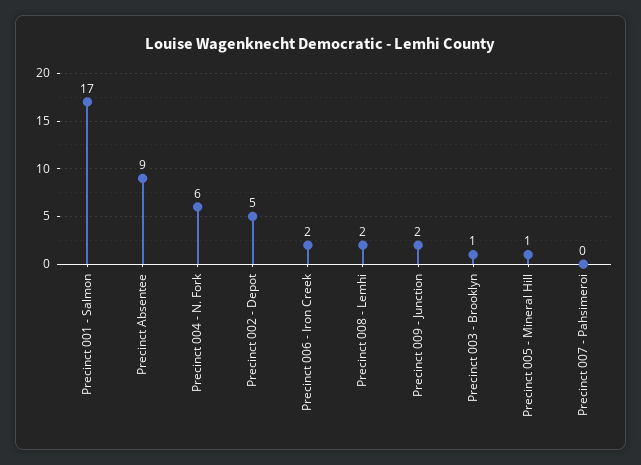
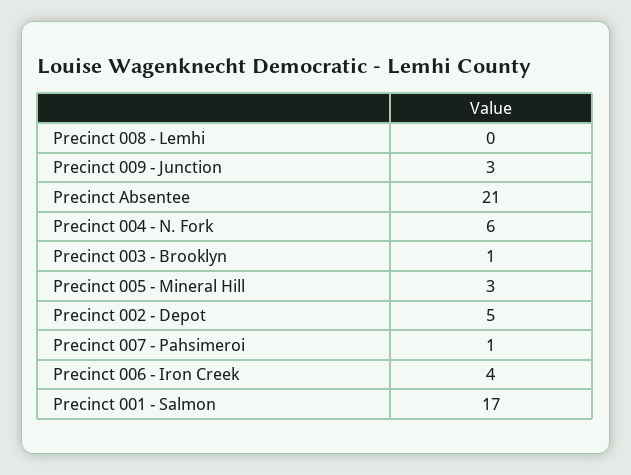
Precinct Absentee: 9 -> 21
Precinct 006 - Iron Creek: 2 -> 4
Precinct 008 - Lemhi: 2 -> 0
Precinct 009 - Junction: 2 -> 3
Precinct 005 - Mineral Hill: 1 -> 3
Precinct 007 - Pahsimeroi: 0 -> 1

